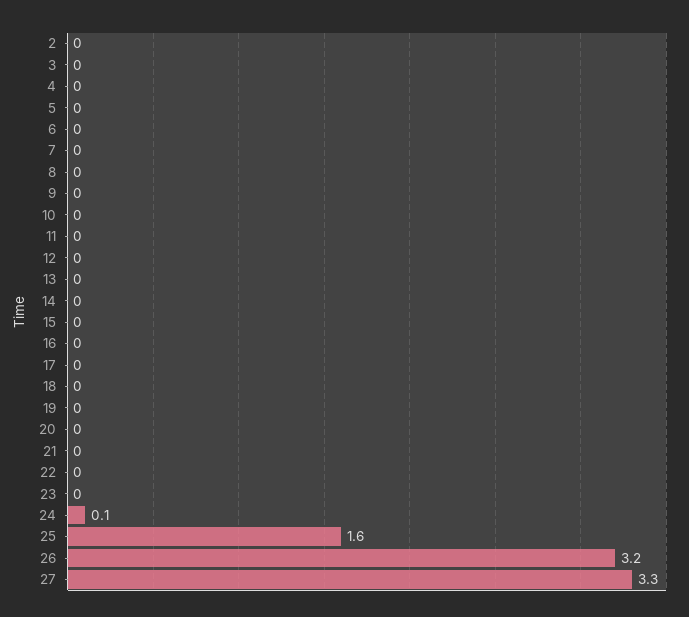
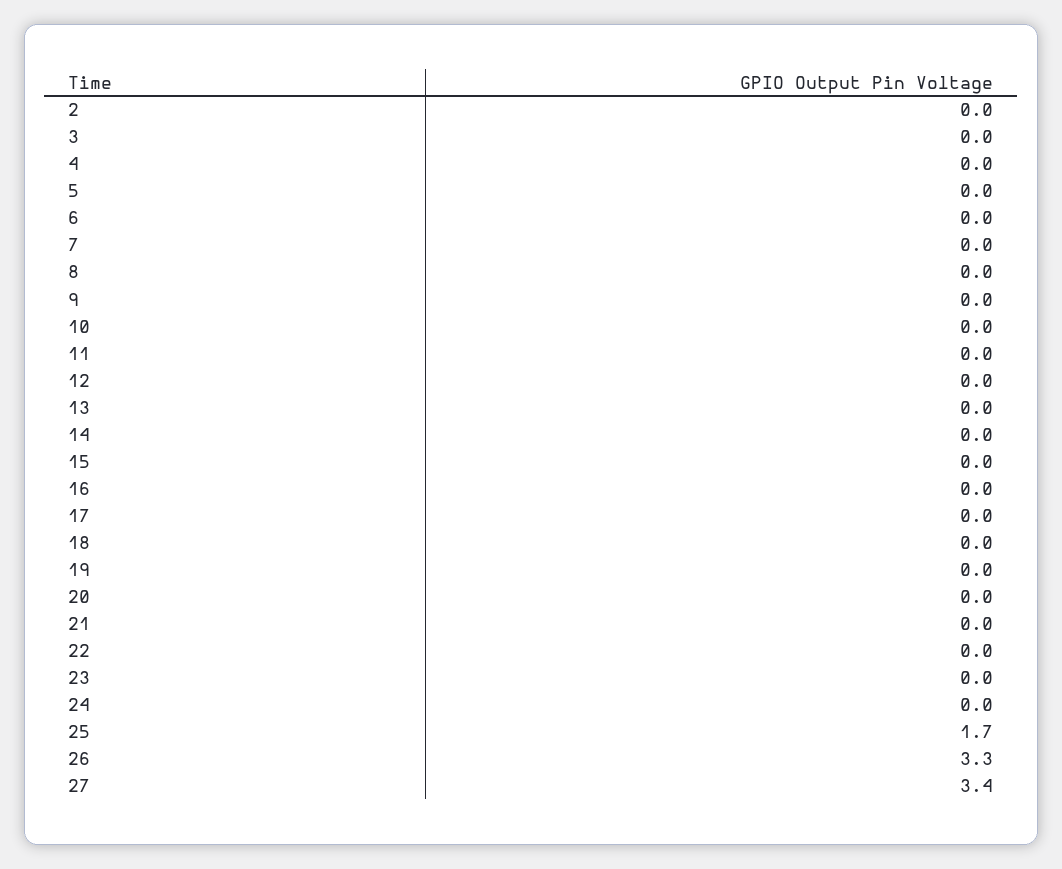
24: 0.1 -> 0
25: 1.6 -> 1.7
26: 3.2 -> 3.3
27: 3.3 -> 3.4

